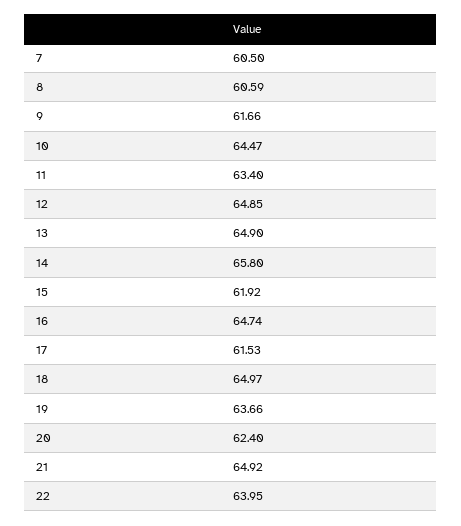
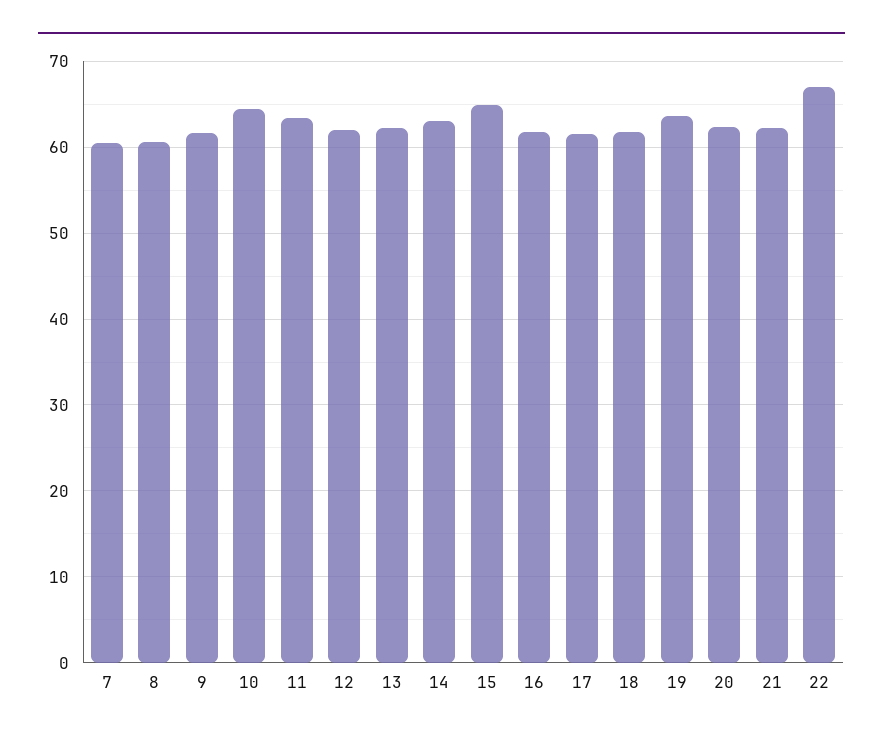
12: 64.85 -> 62
13: 64.9 -> 62
14: 65.8 -> 63
15: 61.92 -> 65
16: 64.74 -> 62
18: 64.97 -> 62
21: 64.92 -> 62
22: 63.95 -> 67

